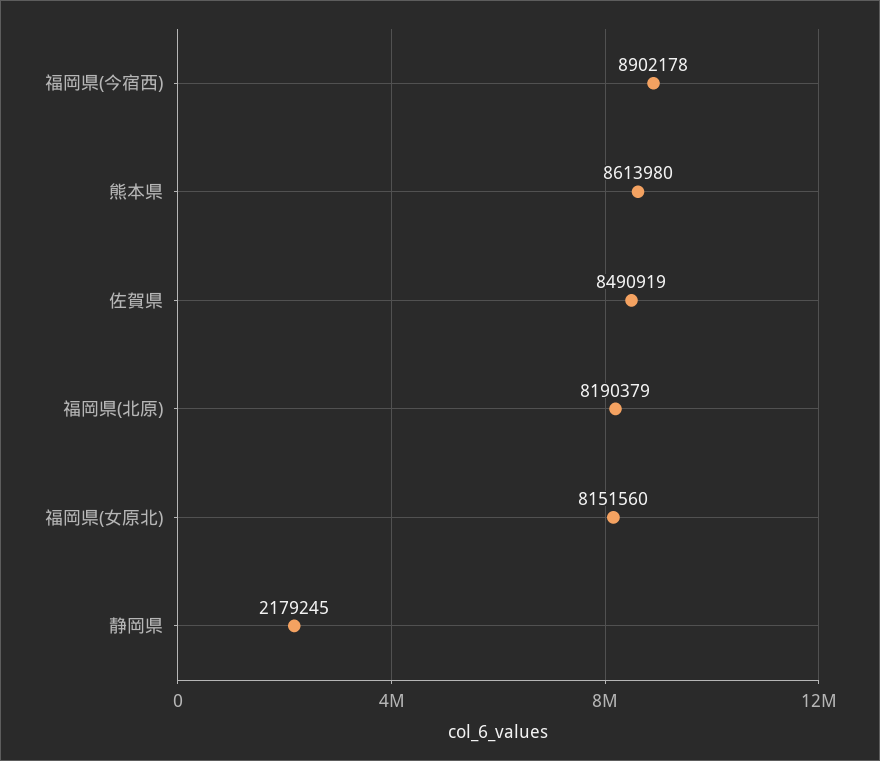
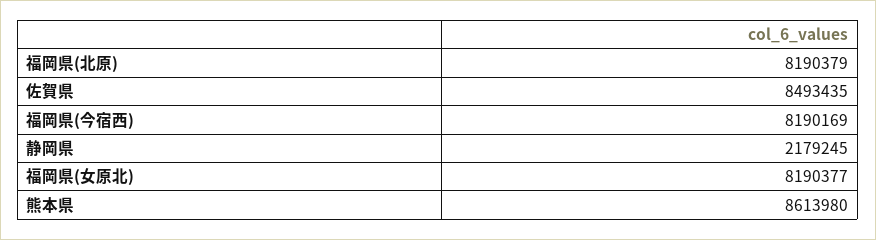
福岡県(今宿西): 8902178 -> 8190169
佐賀県: 8490919 -> 8493435
福岡県(女原北): 8151560 -> 8190377

